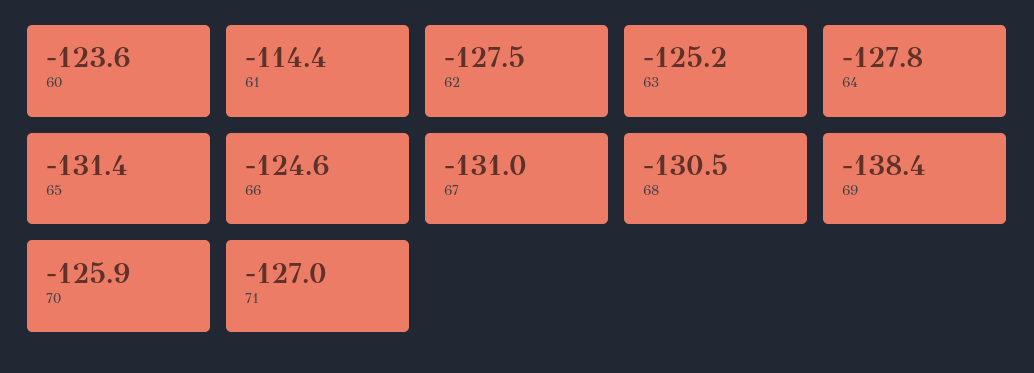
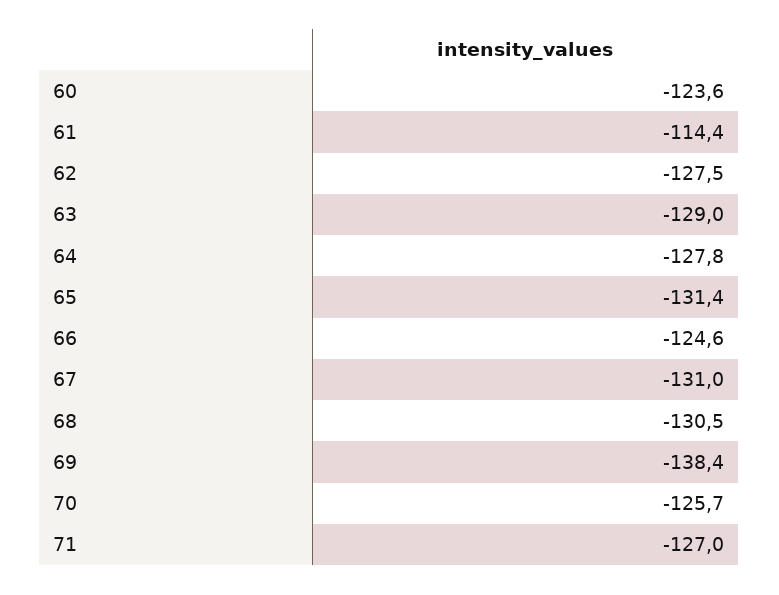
63: -125.2 -> -129
70: -125.9 -> -125.7

